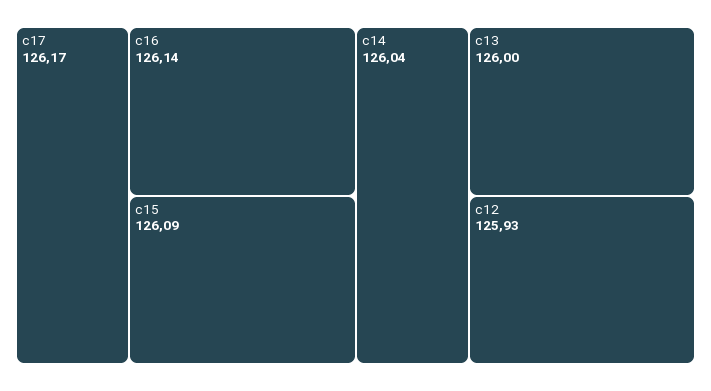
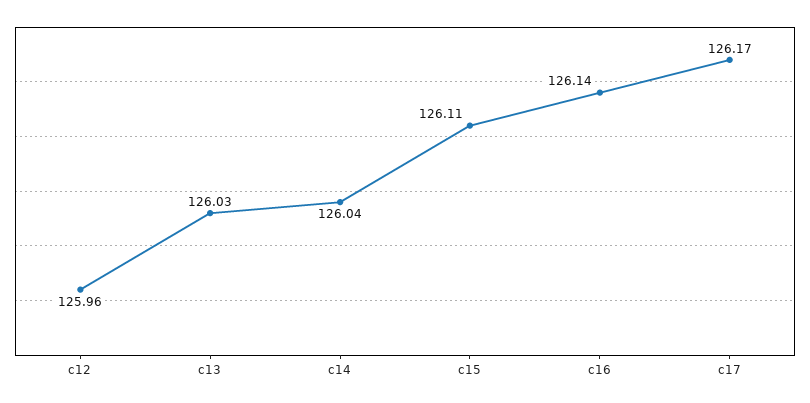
c15: 126.09 -> 126.11
c13: 126 -> 126.03
c12: 125.93 -> 125.96

